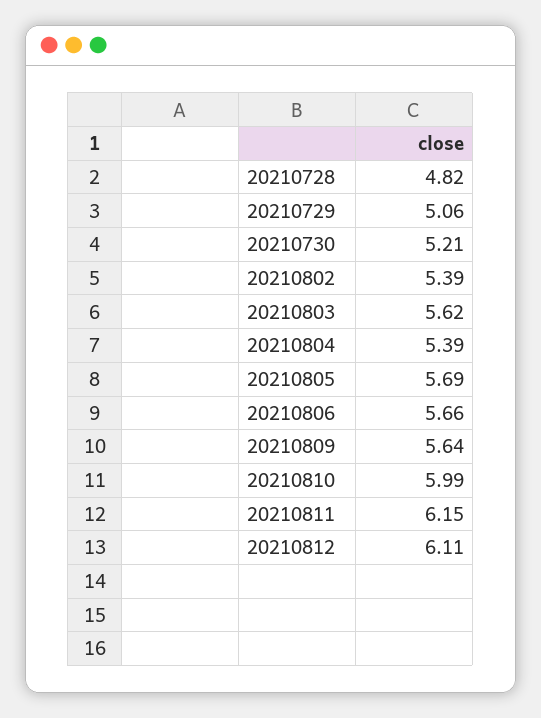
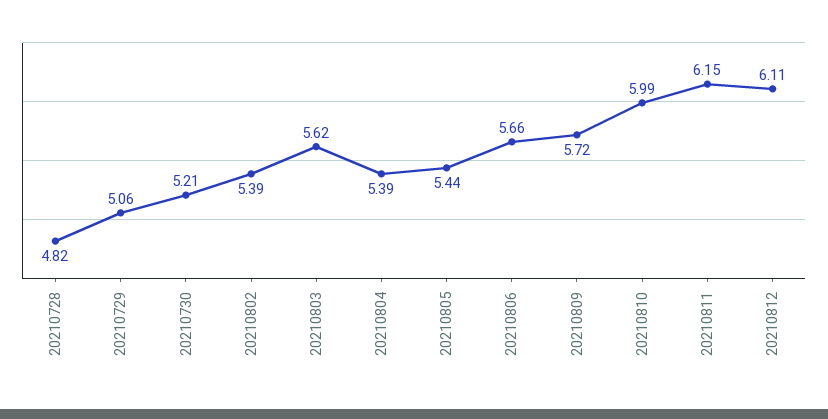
20210805: 5.69 -> 5.44
20210809: 5.64 -> 5.72

